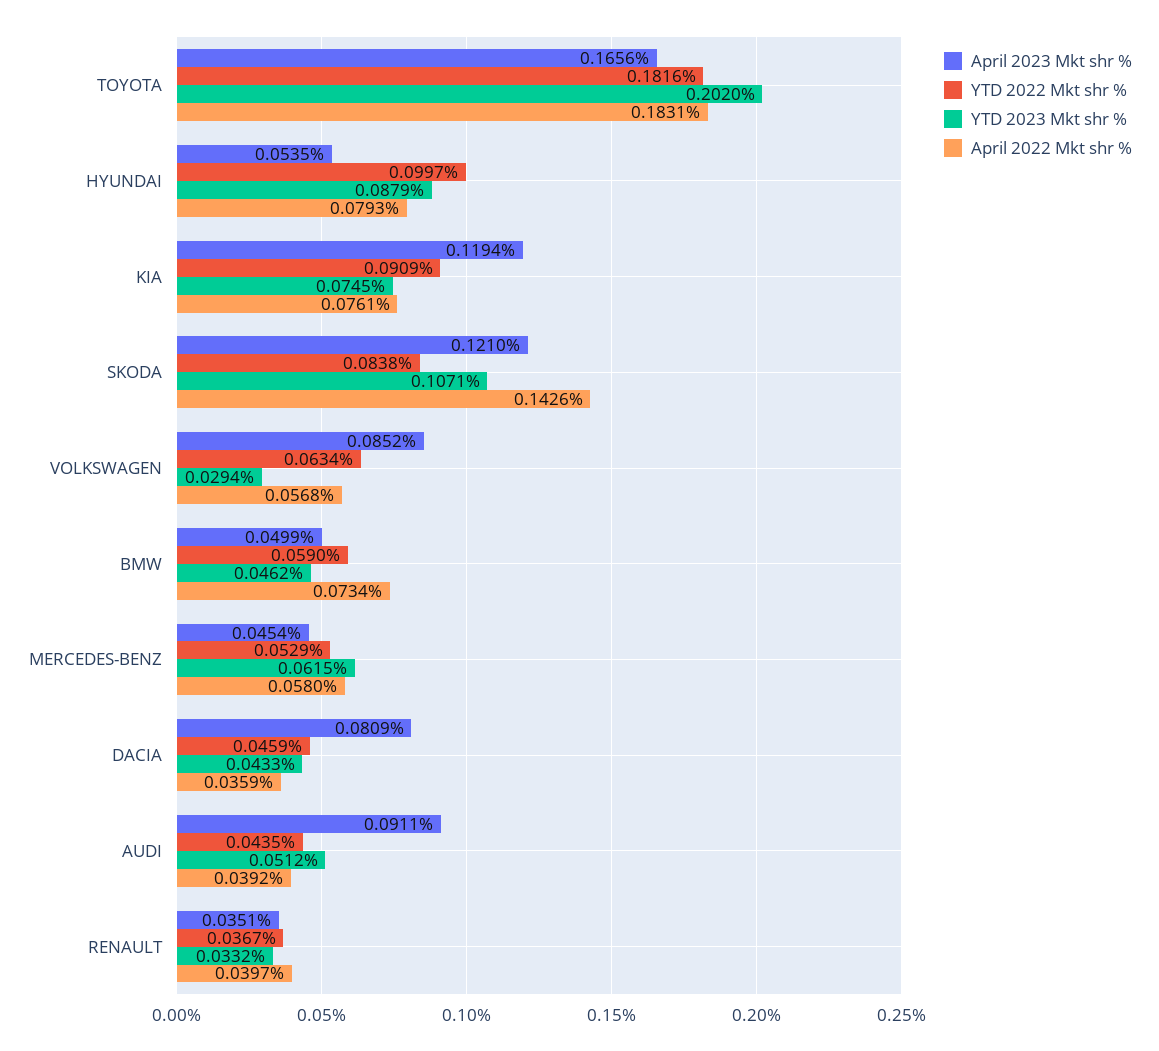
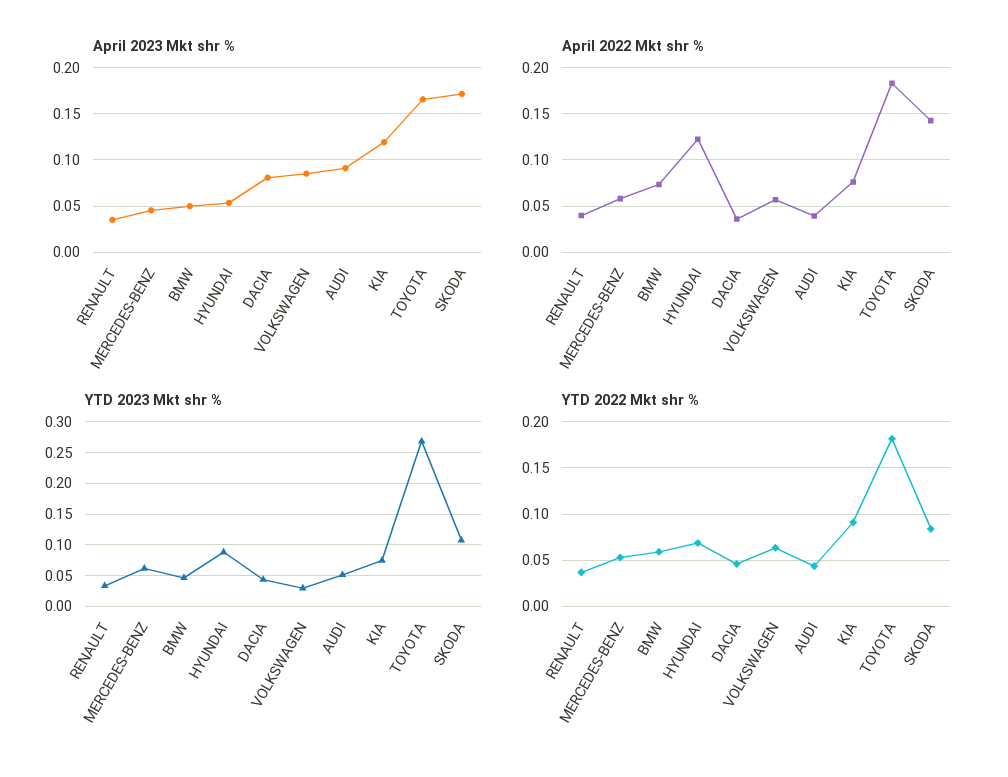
YTD 2023 Mkt shr %, TOYOTA: 0.202 -> 0.27
YTD 2022 Mkt shr %, HYUNDAI: 0.0997 -> 0.07
April 2022 Mkt shr %, HYUNDAI: 0.0793 -> 0.12
April 2023 Mkt shr %, SKODA: 0.121 -> 0.17

